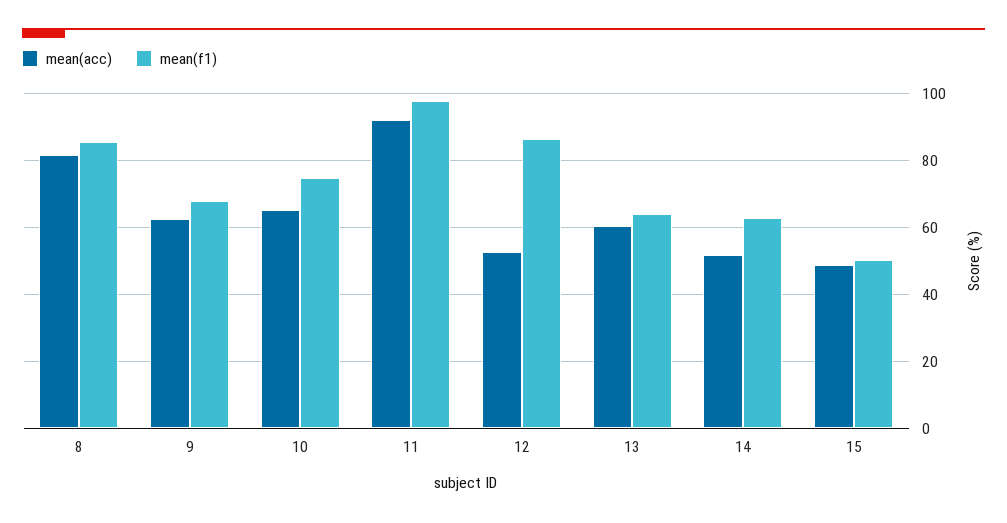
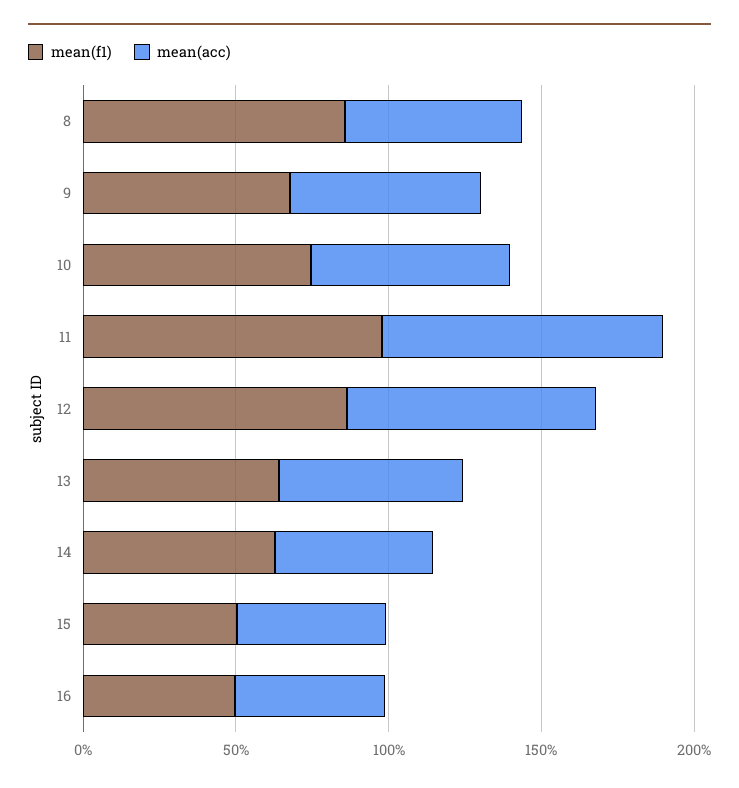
mean(acc), 8: 82 -> 60
mean(acc), 12: 52 -> 80
mean(f1), 16: none -> 50
mean(acc), 16: none -> 50

